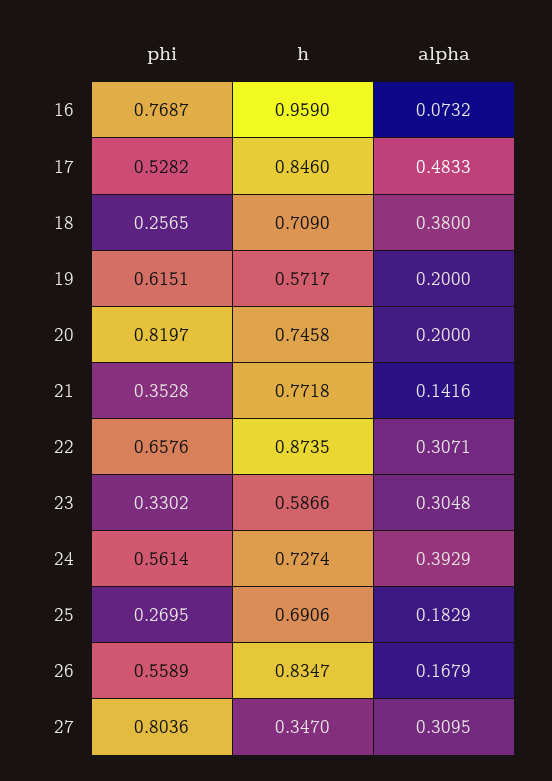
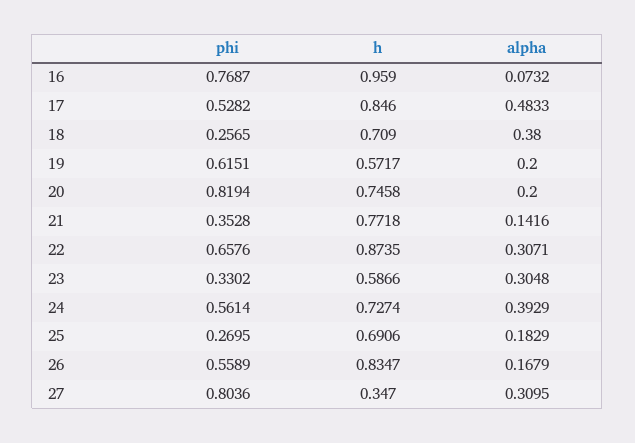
phi, 20: 0.8197 -> 0.8194

